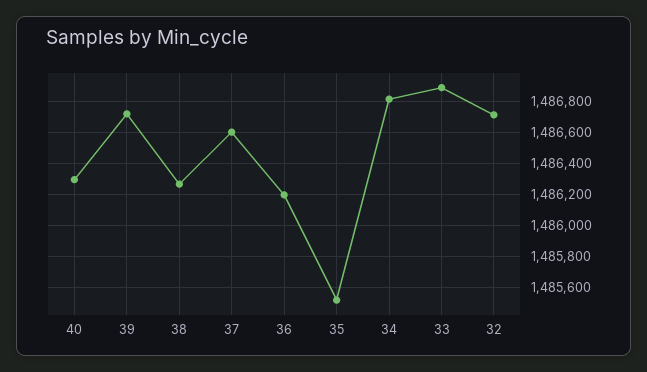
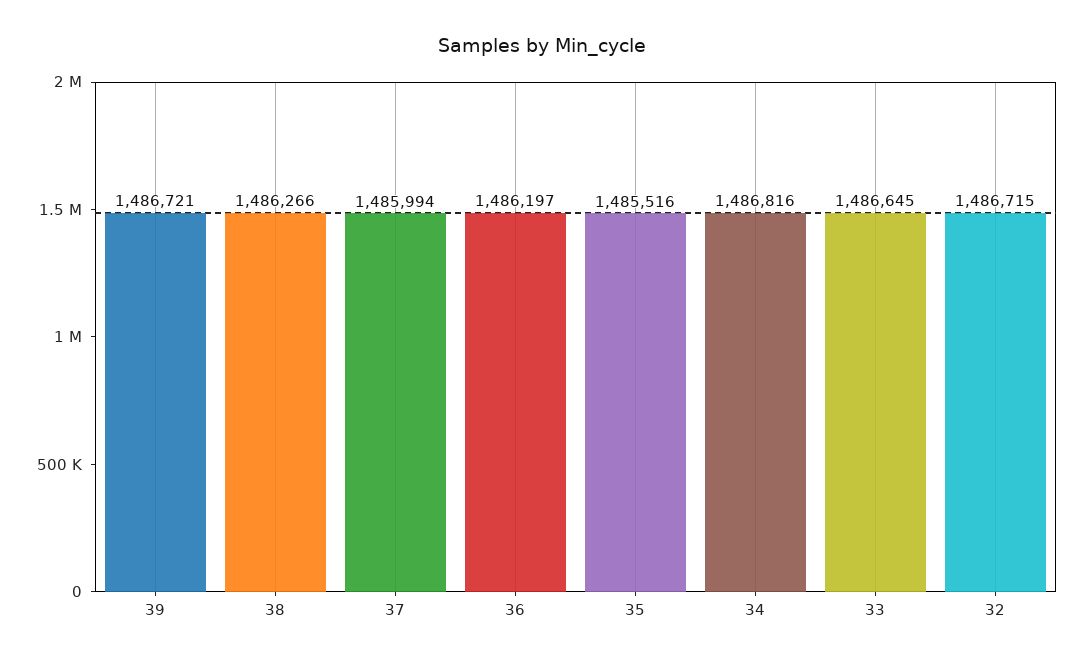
40: 1486300 -> none
37: 1486600 -> 1485994
33: 1486900 -> 1486645

